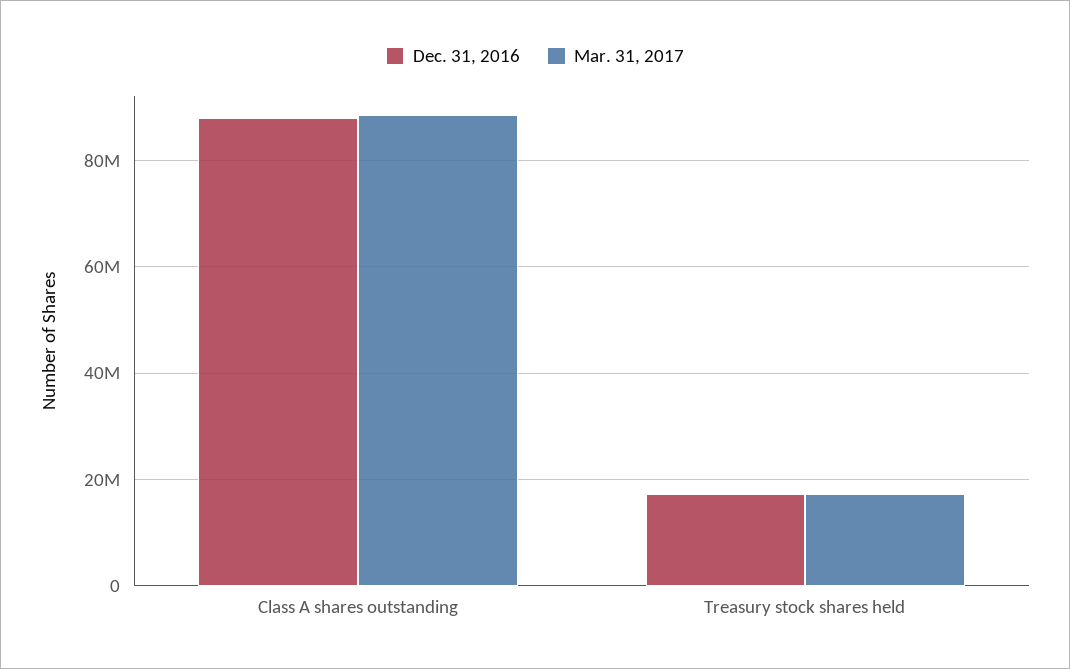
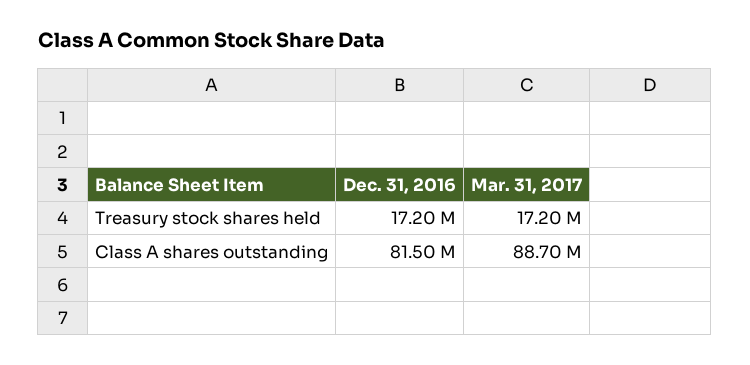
Dec. 31, 2016, Class A shares outstanding: 88000000 -> 81500000

